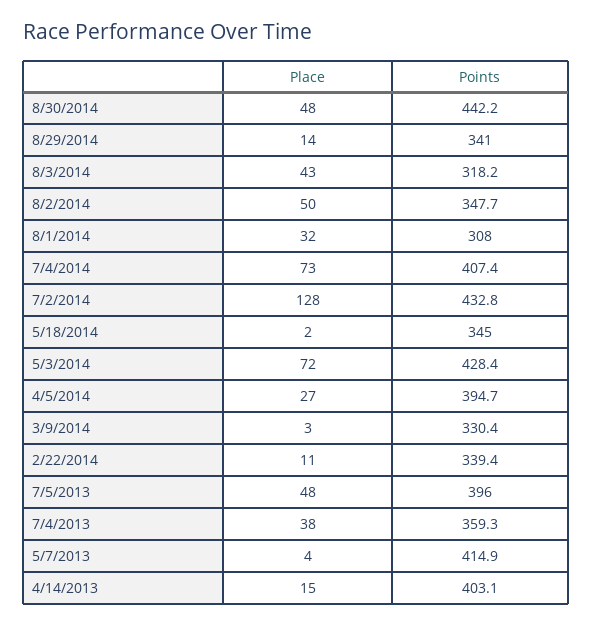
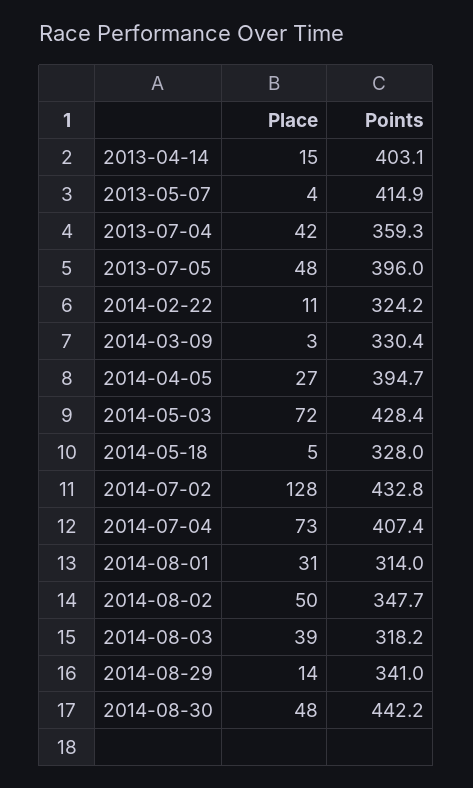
Place, 8/3/2014: 43 -> 39
Place, 8/1/2014: 32 -> 31
Points, 8/1/2014: 308 -> 314
Place, 5/18/2014: 2 -> 5
Points, 5/18/2014: 345 -> 328
Points, 2/22/2014: 339.4 -> 324.2
Place, 7/4/2013: 38 -> 42

